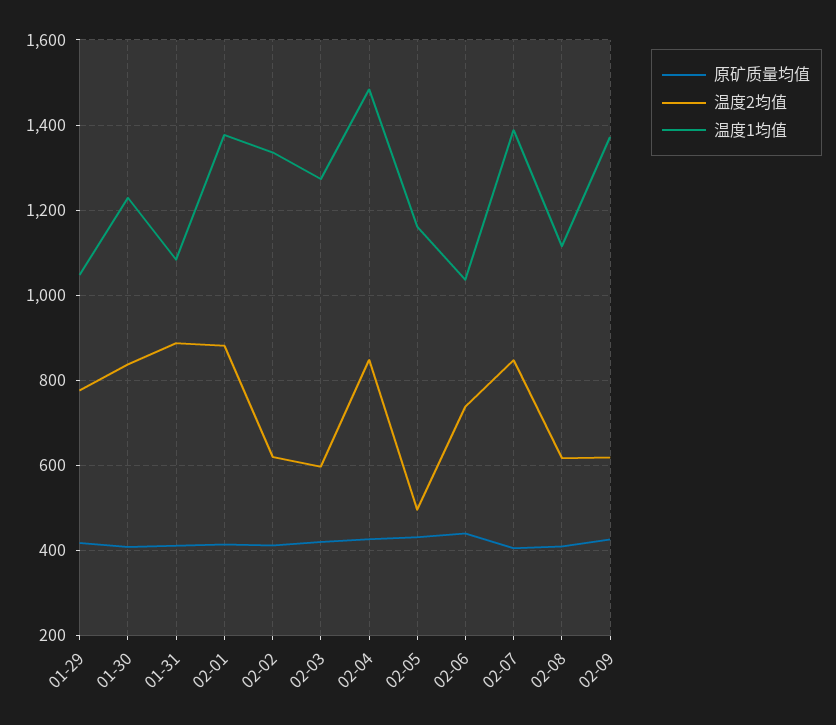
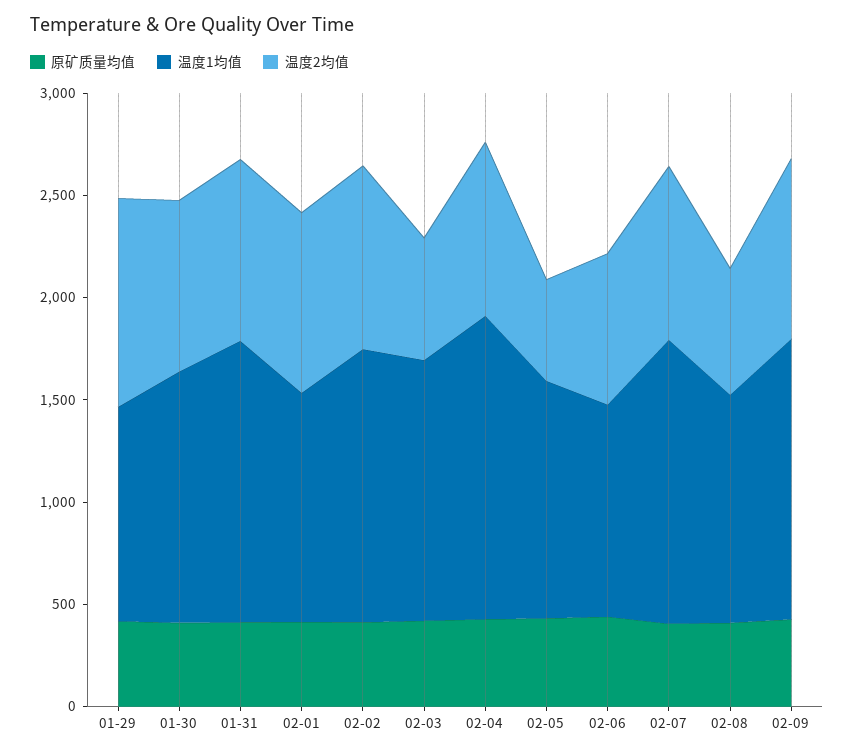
温度2均值, 01-29: 780 -> 1000
温度1均值, 01-31: 1080 -> 1400
温度1均值, 02-01: 1380 -> 1100
温度2均值, 02-02: 620 -> 900
温度2均值, 02-09: 620 -> 900

